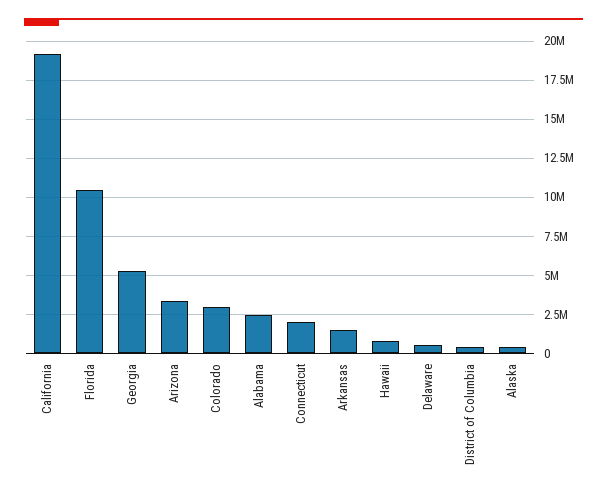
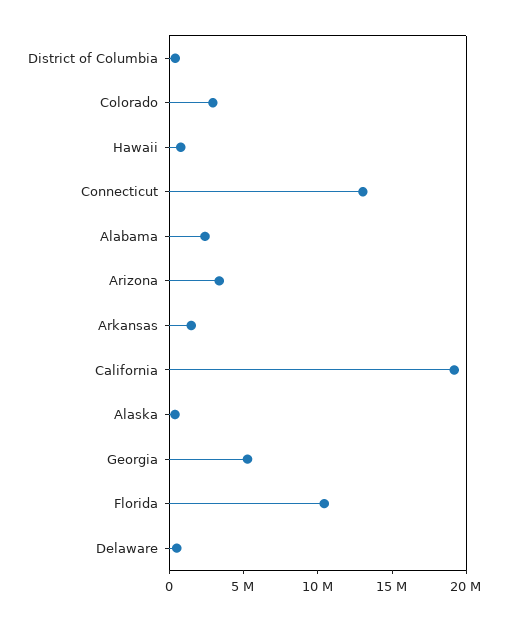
Connecticut: 2000000 -> 13000000

